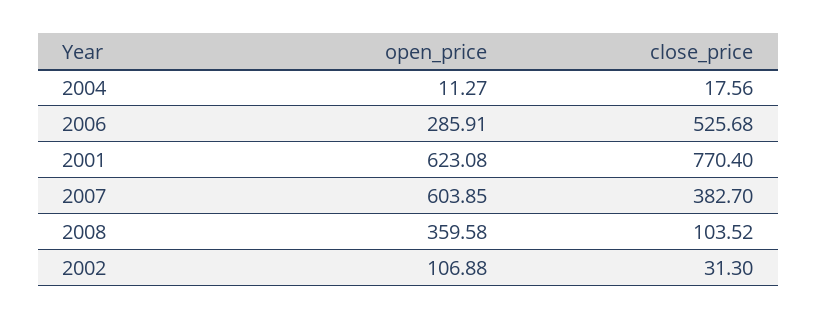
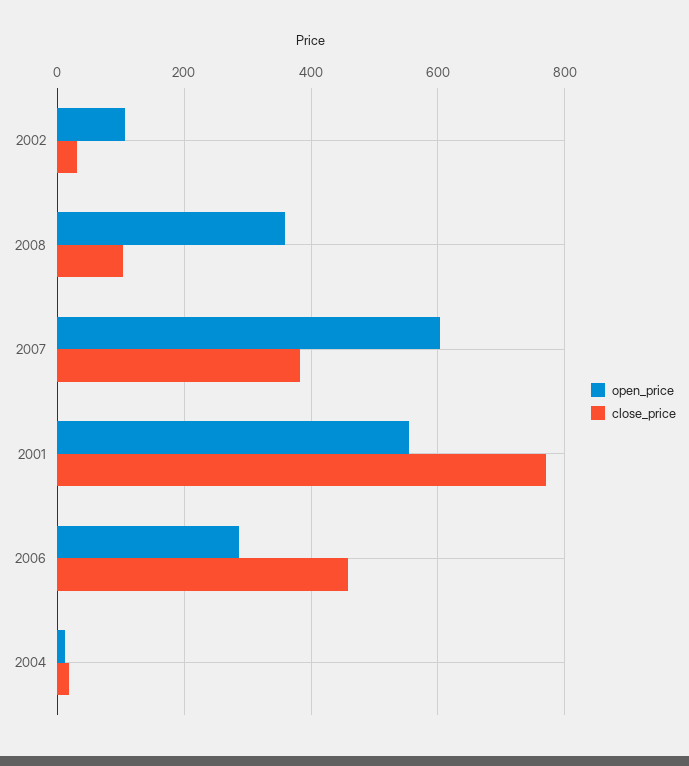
close_price, 2006: 525.68 -> 460
open_price, 2001: 623.08 -> 560

